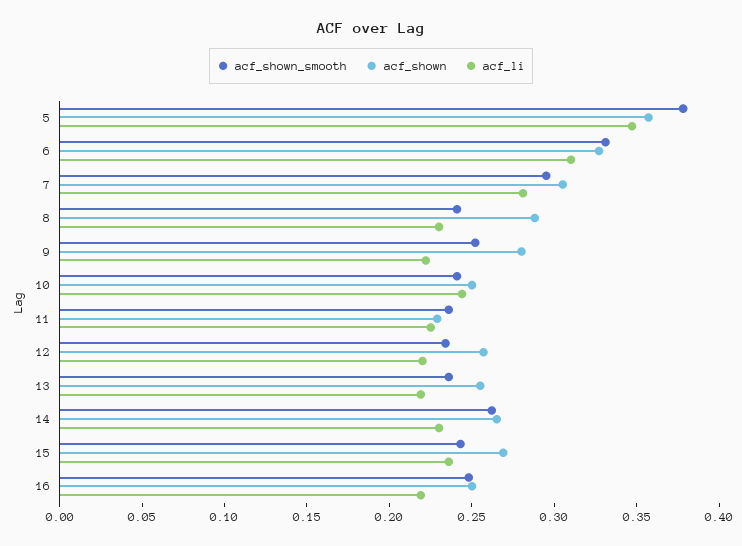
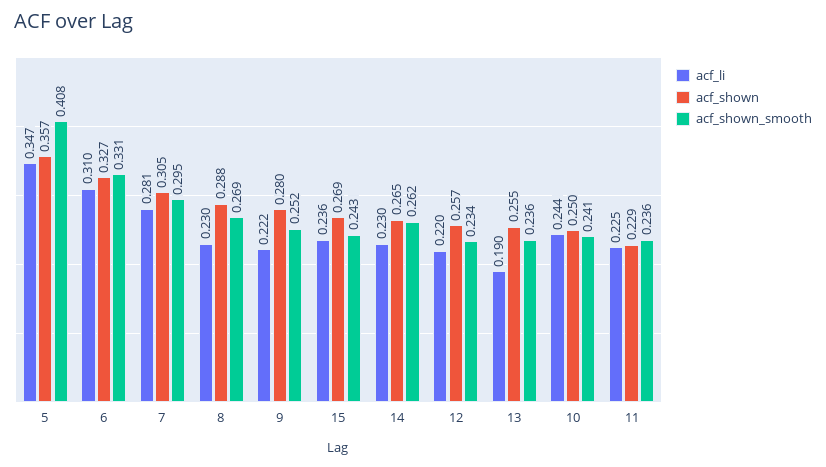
acf_shown_smooth, 5: 0.38 -> 0.408
acf_shown_smooth, 8: 0.24 -> 0.269
acf_li, 13: 0.22 -> 0.19
acf_shown_smooth, 16: 0.25 -> none
acf_shown, 16: 0.25 -> none
acf_li, 16: 0.22 -> none

